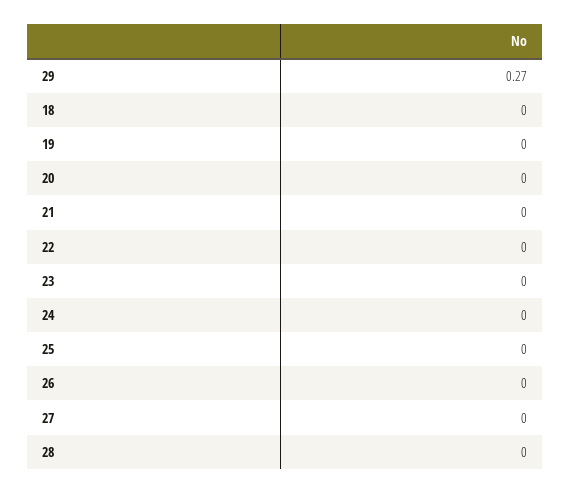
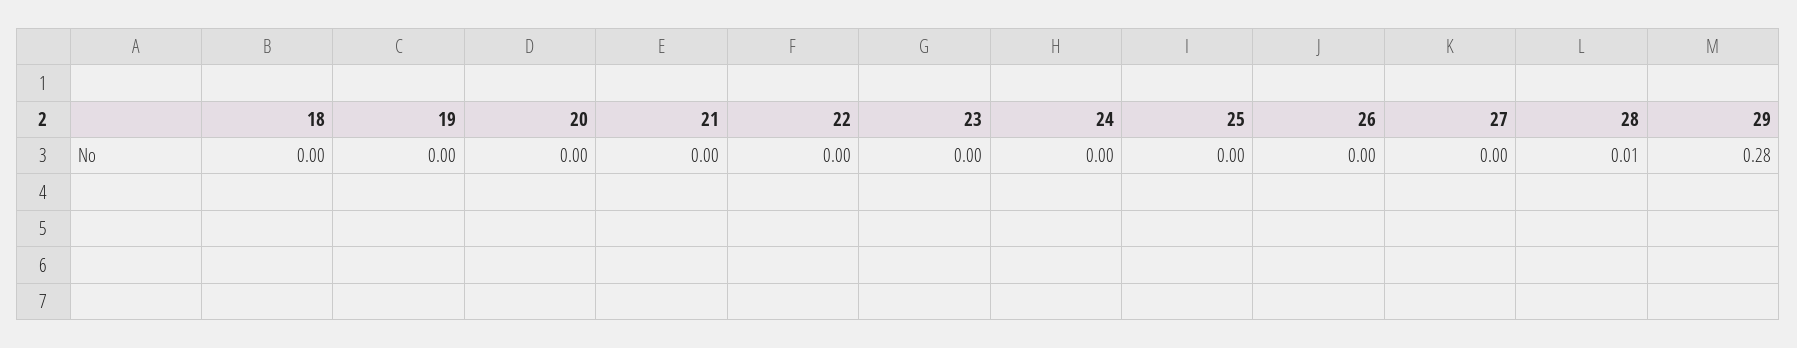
29: 0.27 -> 0.28
28: 0 -> 0.01

